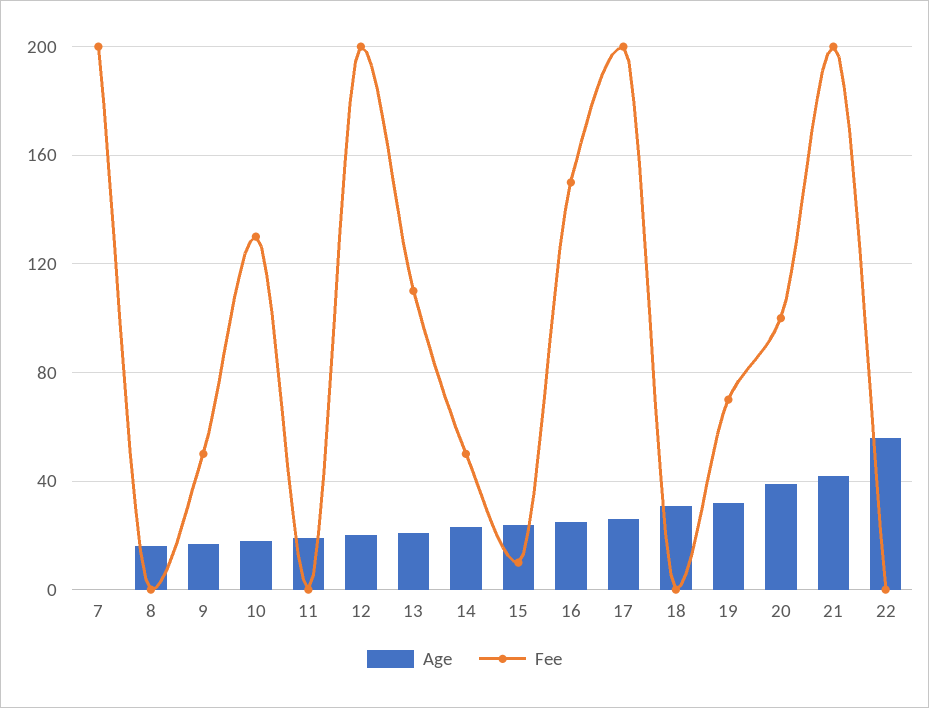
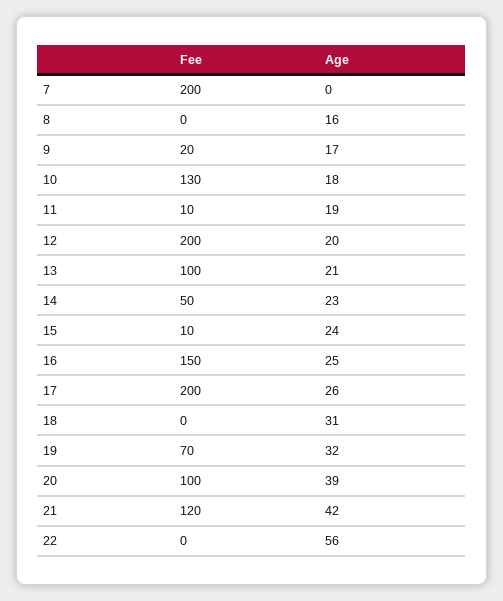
Fee, 9: 50 -> 20
Fee, 11: 0 -> 10
Fee, 13: 110 -> 100
Fee, 21: 200 -> 120

